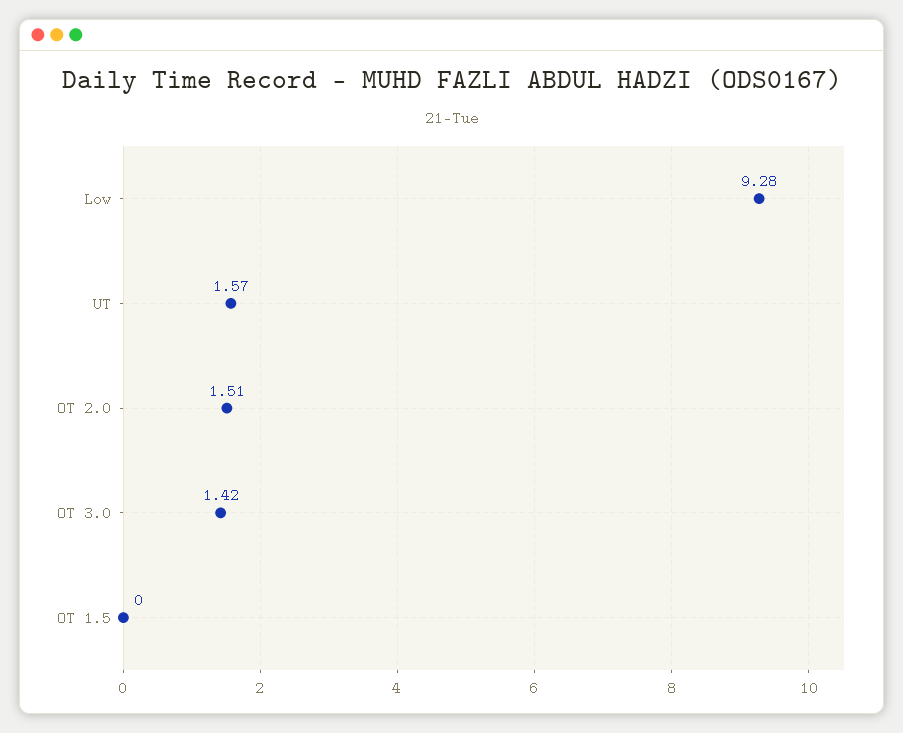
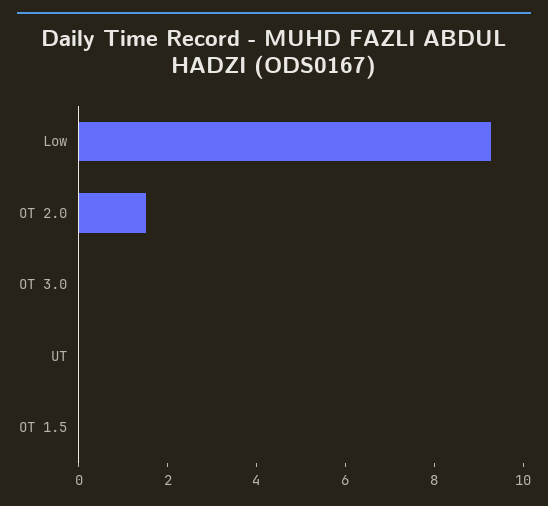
UT: 1.57 -> 0
OT 3.0: 1.42 -> 0

